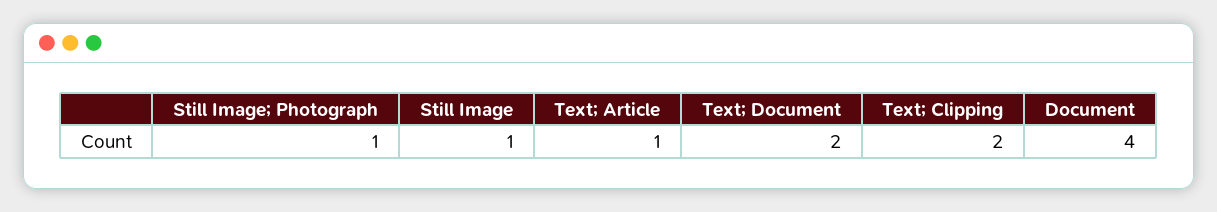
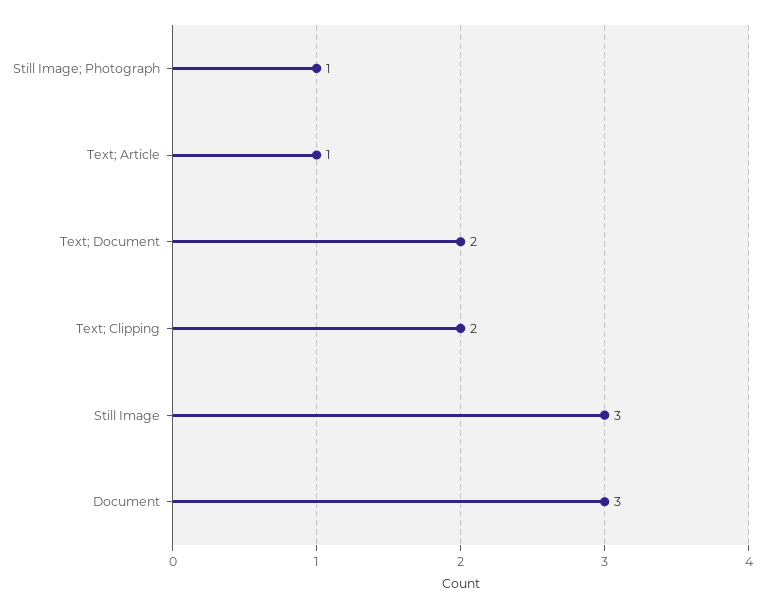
Still Image: 1 -> 3
Document: 4 -> 3

